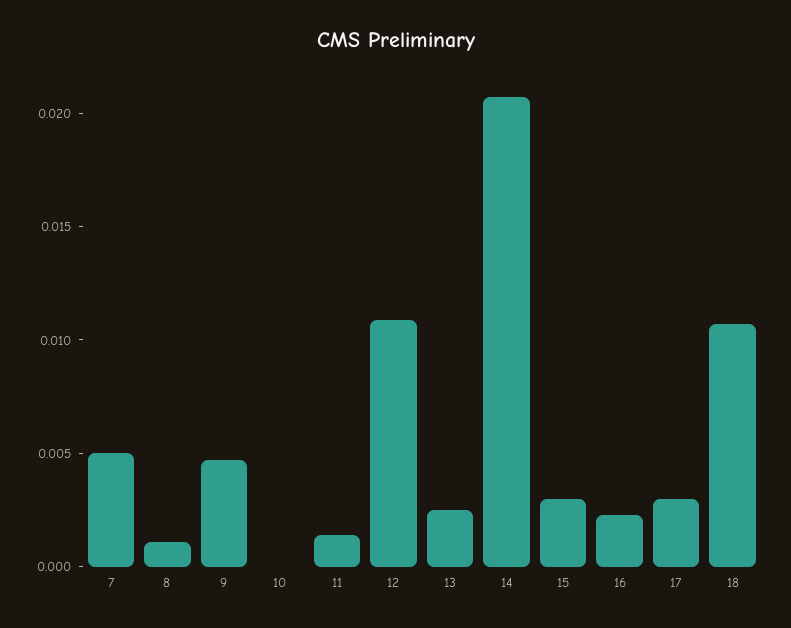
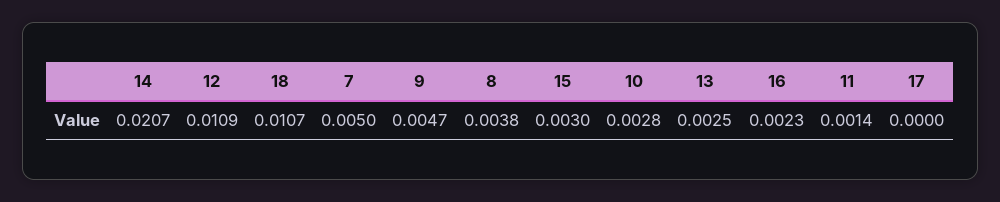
8: 0.001 -> 0.0038
10: 0 -> 0.0028
17: 0.003 -> 0

